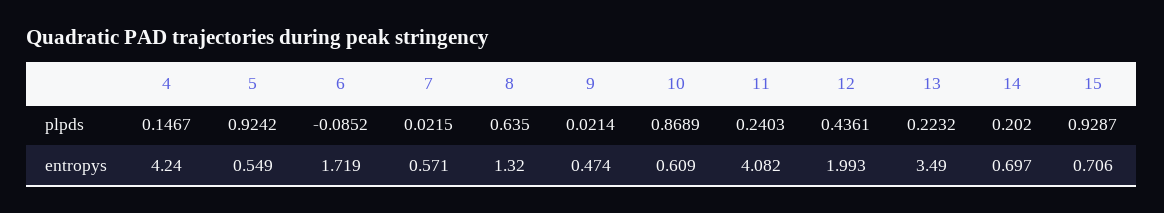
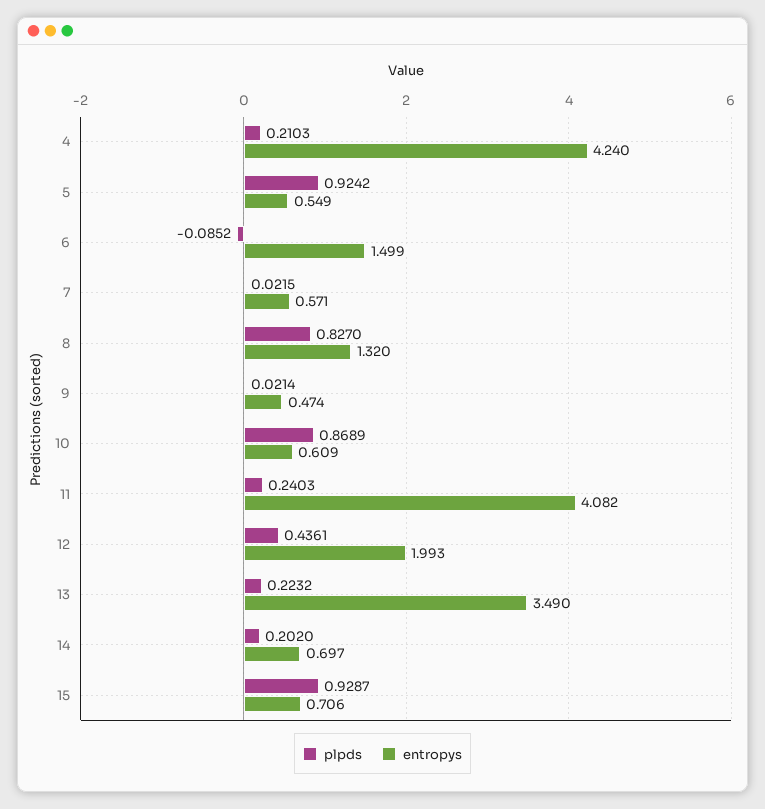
plpds, 4: 0.1467 -> 0.2103
plpds, 8: 0.635 -> 0.827
entropys, 6: 1.719 -> 1.499

